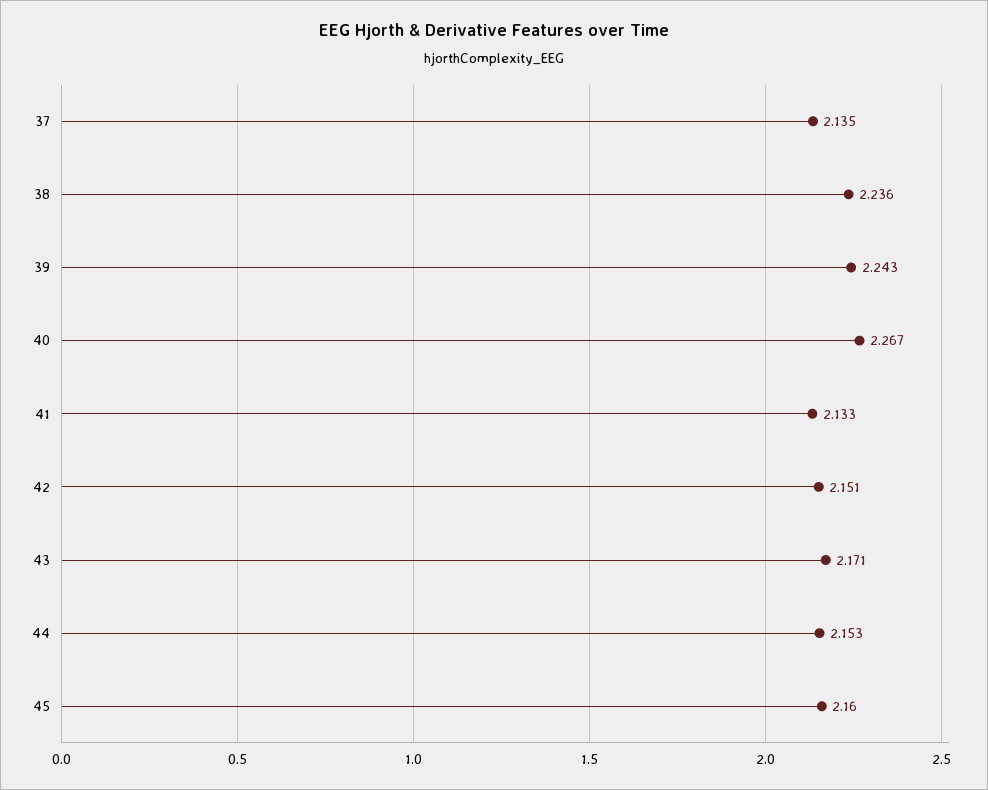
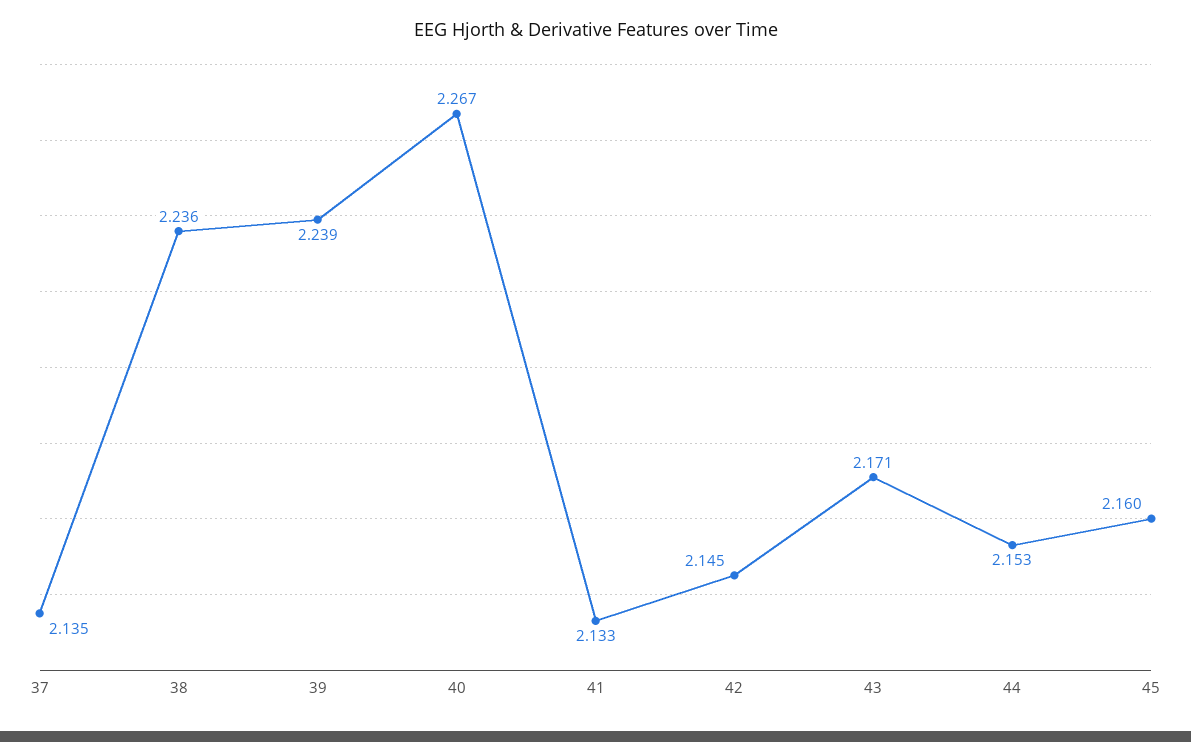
39: 2.243 -> 2.239
42: 2.151 -> 2.145

